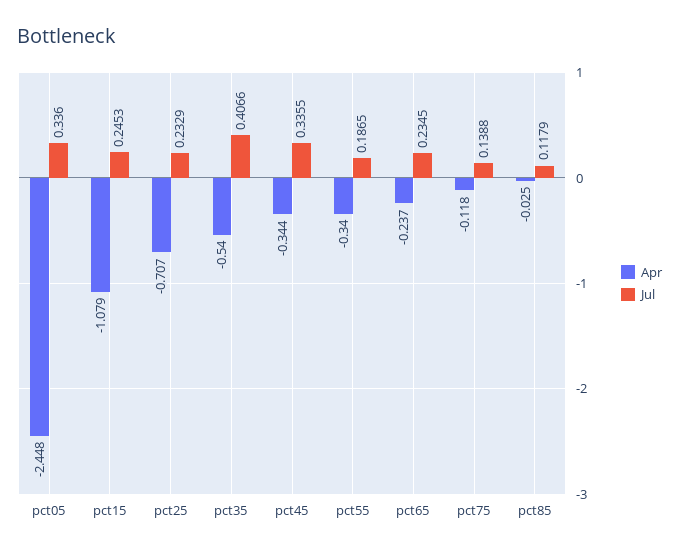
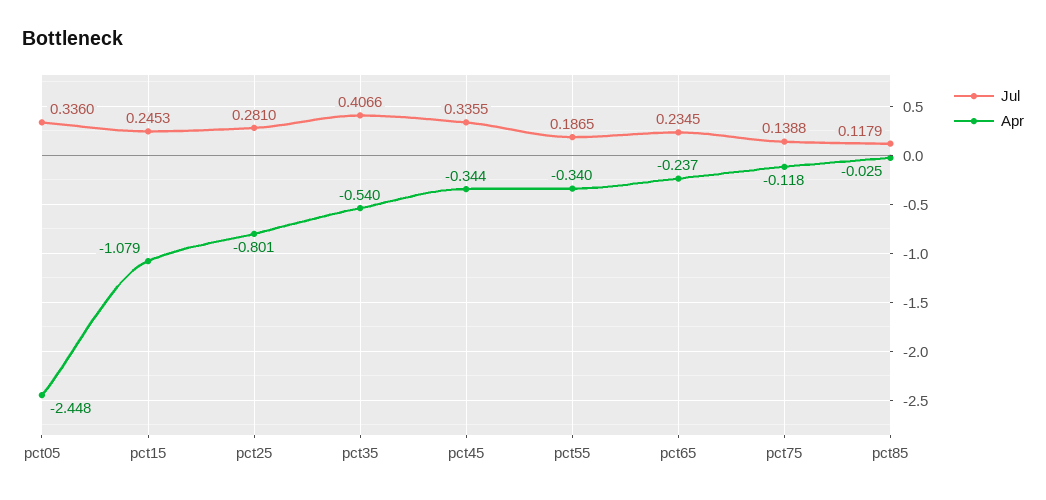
Apr, pct25: -0.707 -> -0.801
Jul, pct25: 0.2329 -> 0.281

